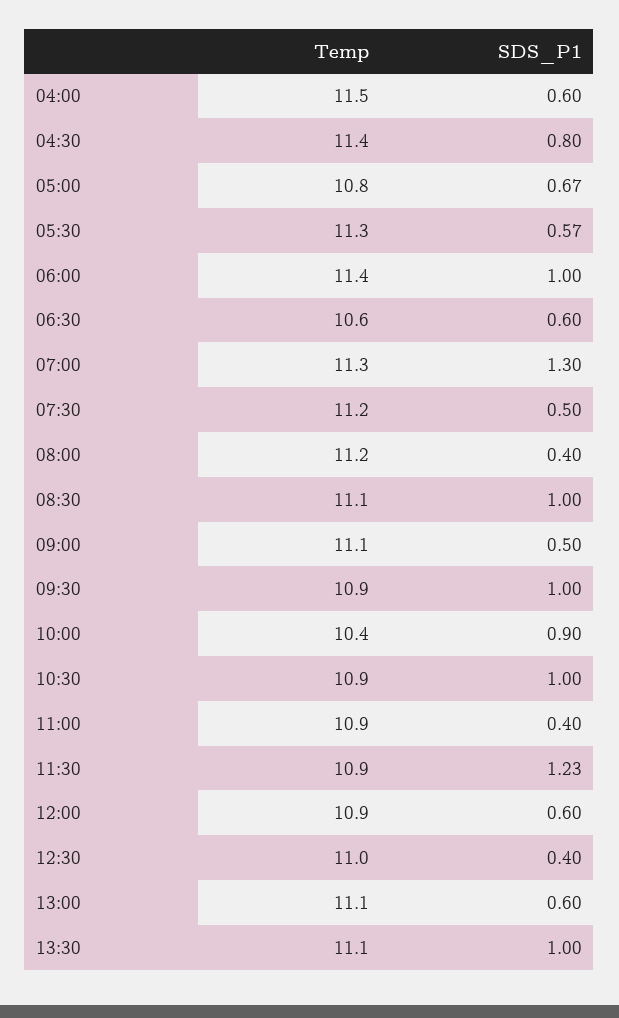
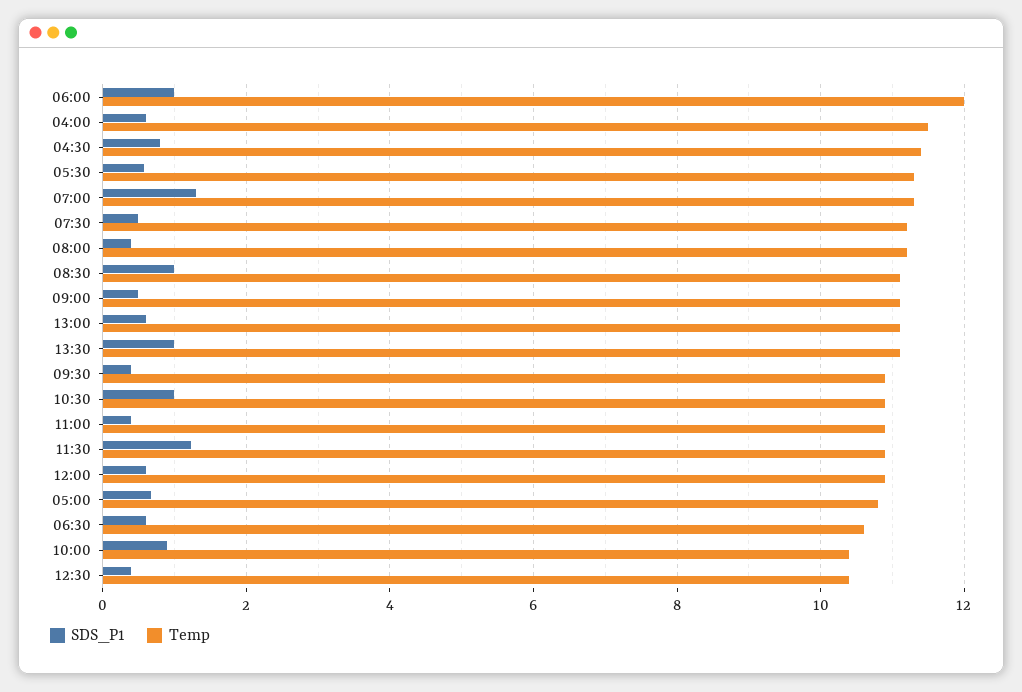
Temp, 06:00: 11.4 -> 12
SDS_P1, 09:30: 1 -> 0.4
Temp, 12:30: 11 -> 10.4

